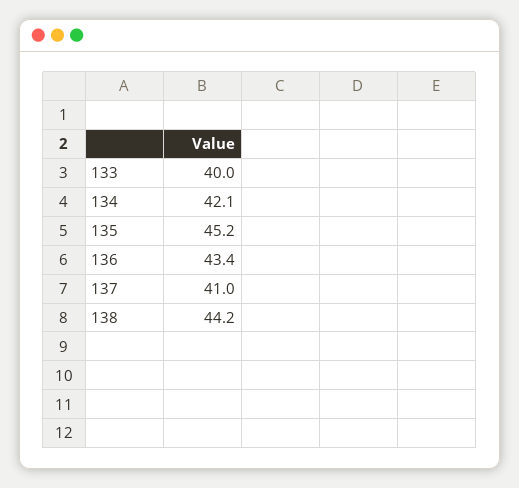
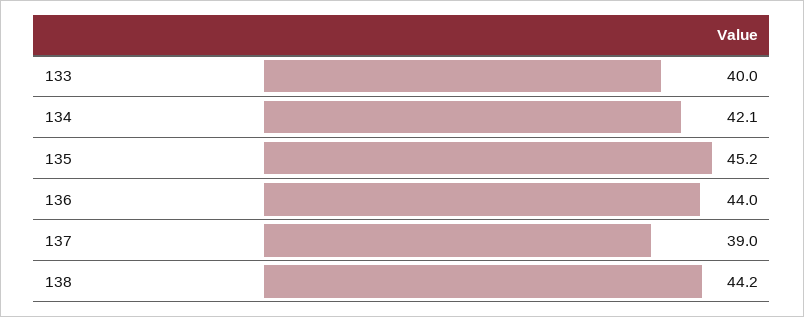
136: 43.4 -> 44
137: 41 -> 39

